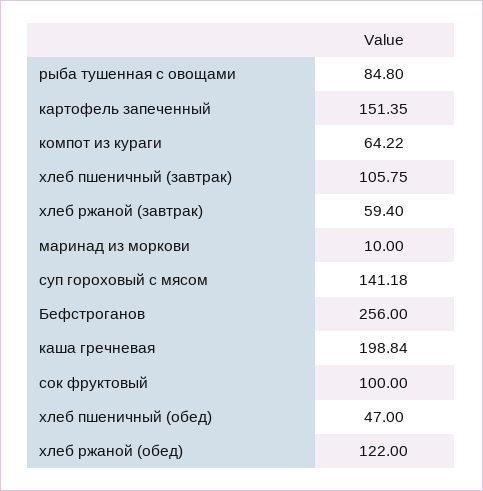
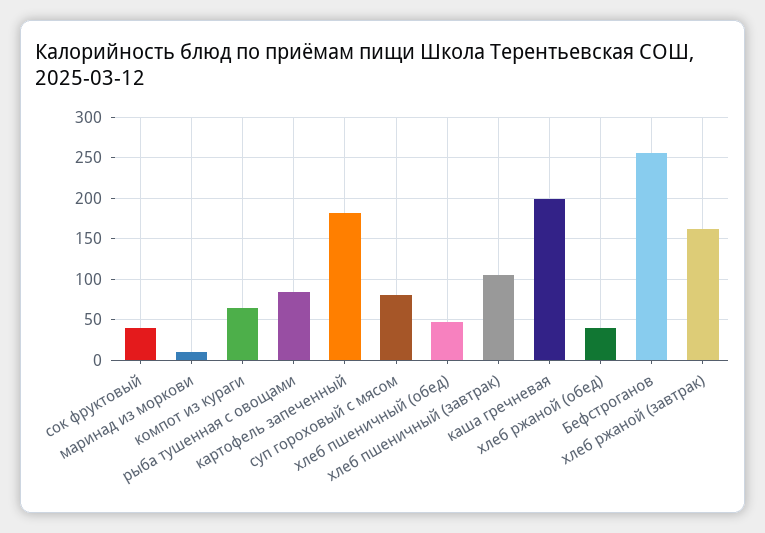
картофель запеченный: 151.35 -> 180
хлеб ржаной (завтрак): 59.4 -> 160
суп гороховый с мясом: 141.18 -> 80
сок фруктовый: 100 -> 40
хлеб ржаной (обед): 122 -> 40

